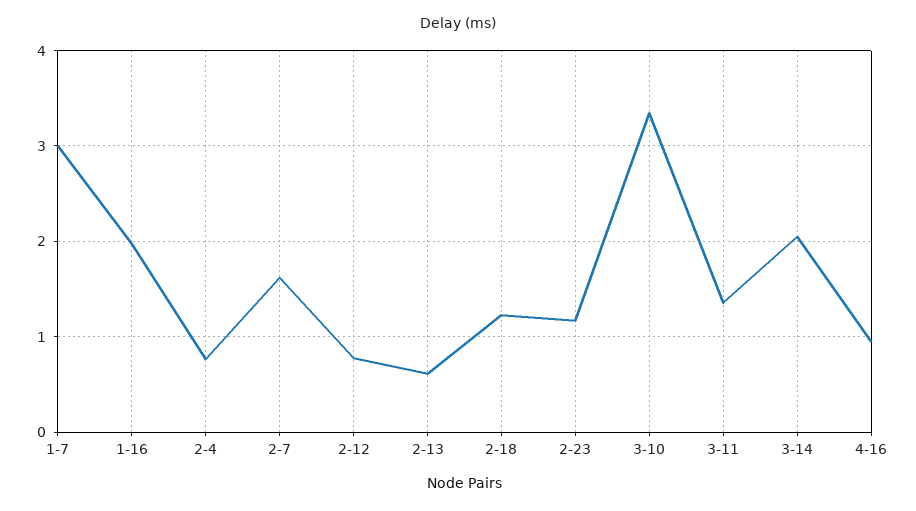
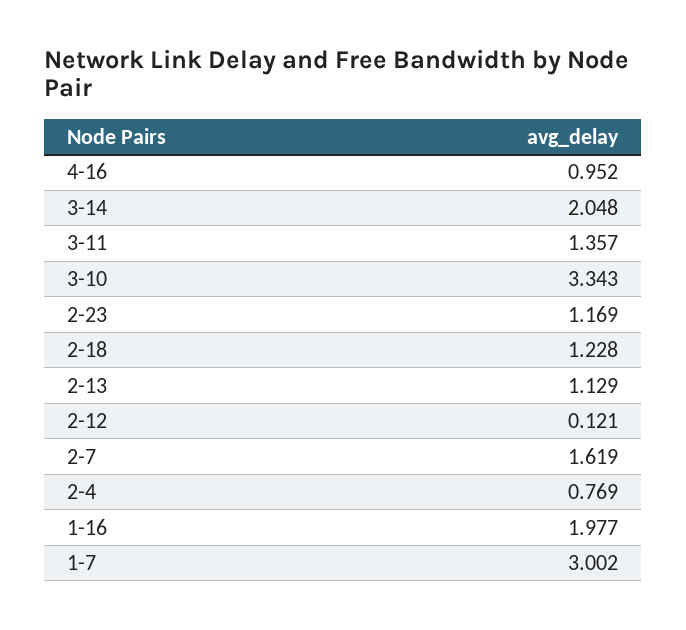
2-12: 0.8 -> 0.121
2-13: 0.6 -> 1.129

